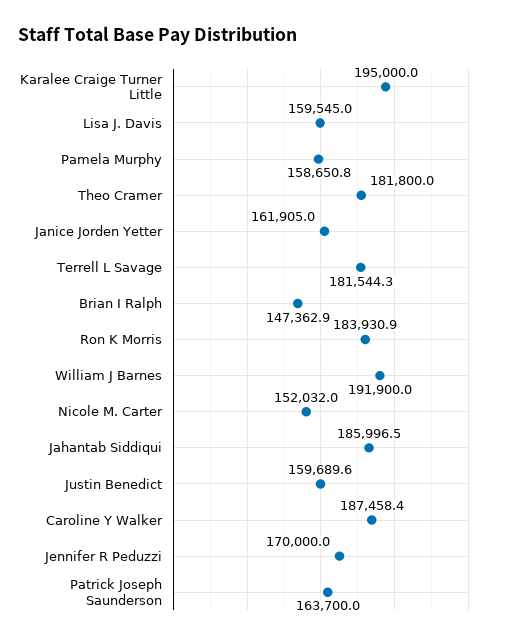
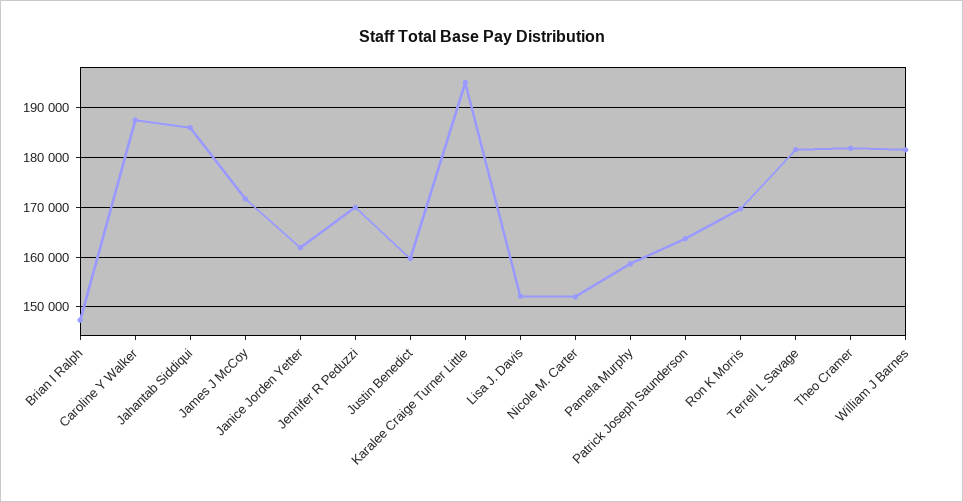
Lisa J. Davis: 159545 -> 152000
Ron K Morris: 183930.9 -> 170000
William J Barnes: 191900 -> 182000
James J McCoy: none -> 172000

